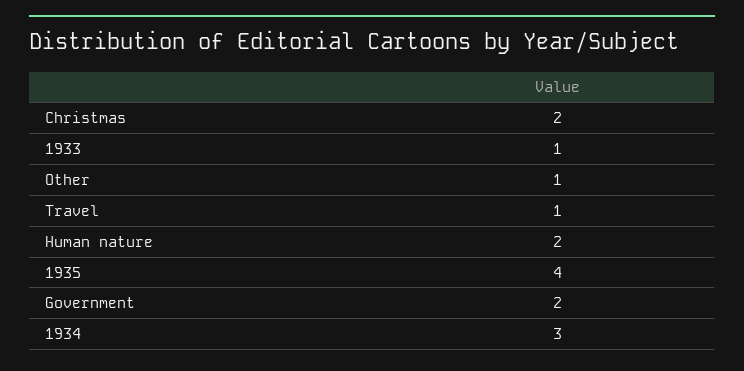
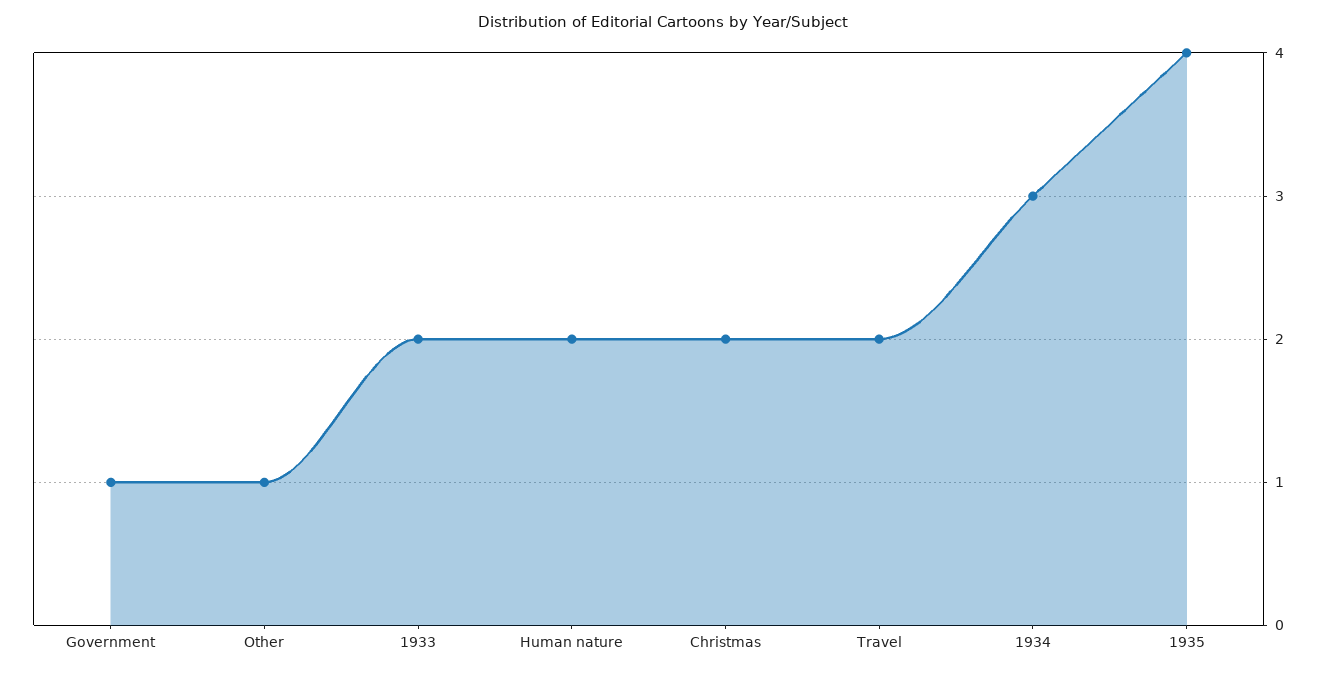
1933: 1 -> 2
Travel: 1 -> 2
Government: 2 -> 1

